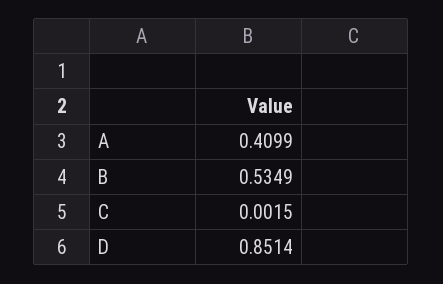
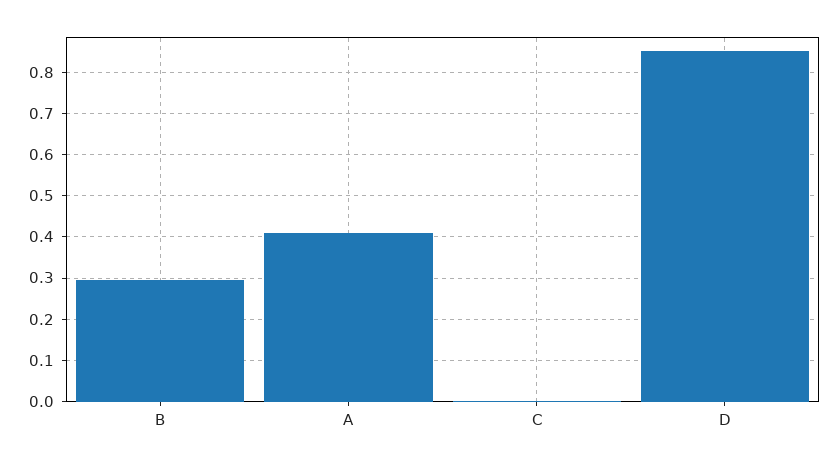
B: 0.5349 -> 0.3

